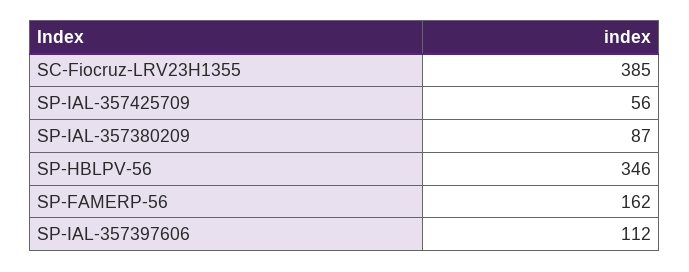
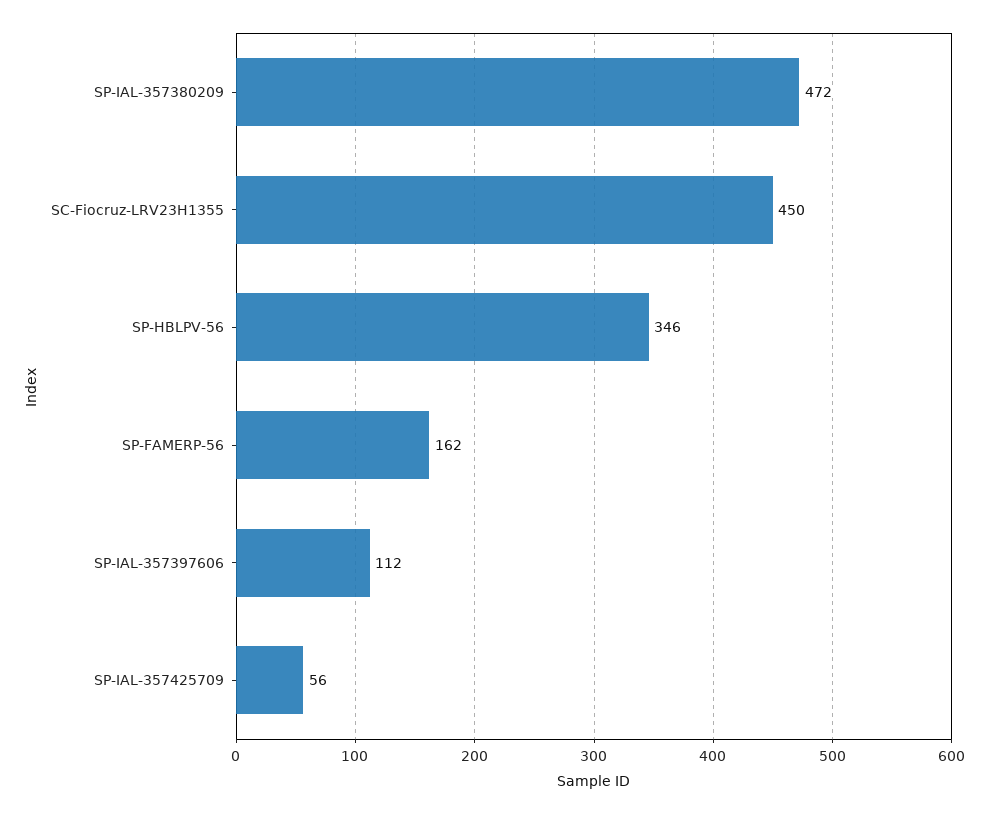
SC-Fiocruz-LRV23H1355: 385 -> 450
SP-IAL-357380209: 87 -> 472

